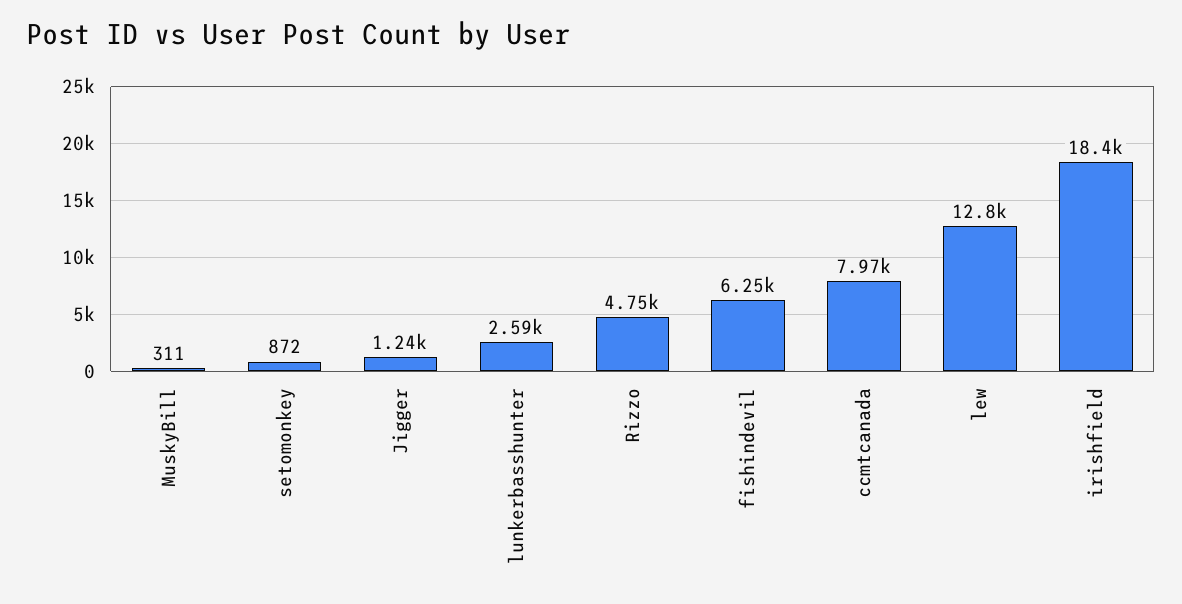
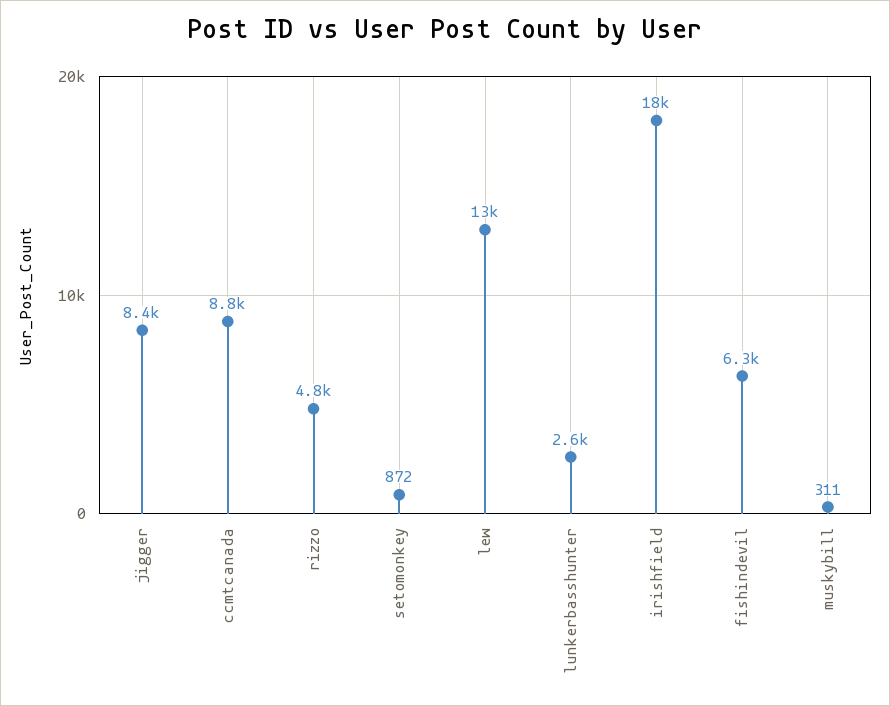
Jigger: 1240 -> 8400
ccmtcanada: 7970 -> 8800

